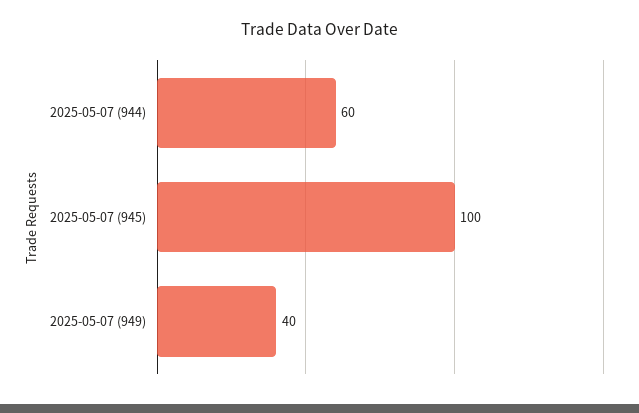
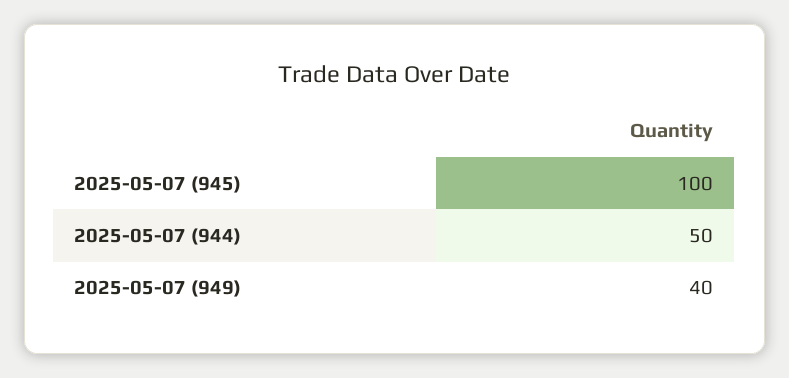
2025-05-07 (944): 60 -> 50

